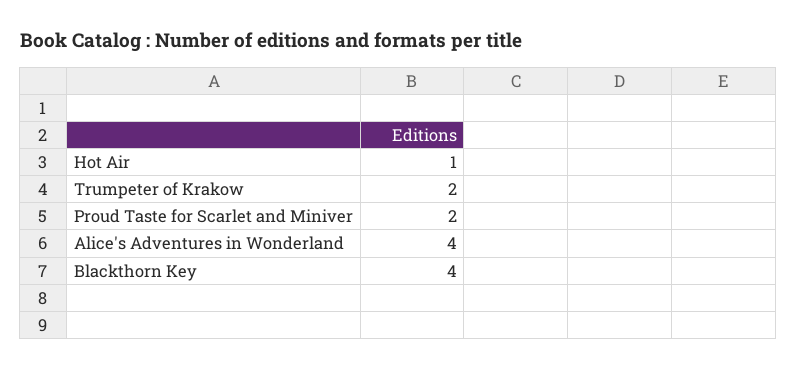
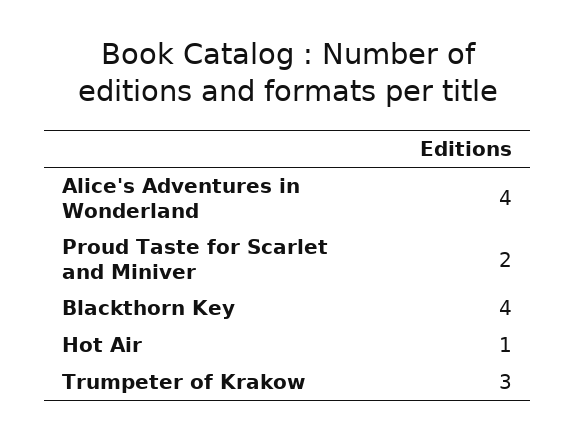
Trumpeter of Krakow: 2 -> 3

